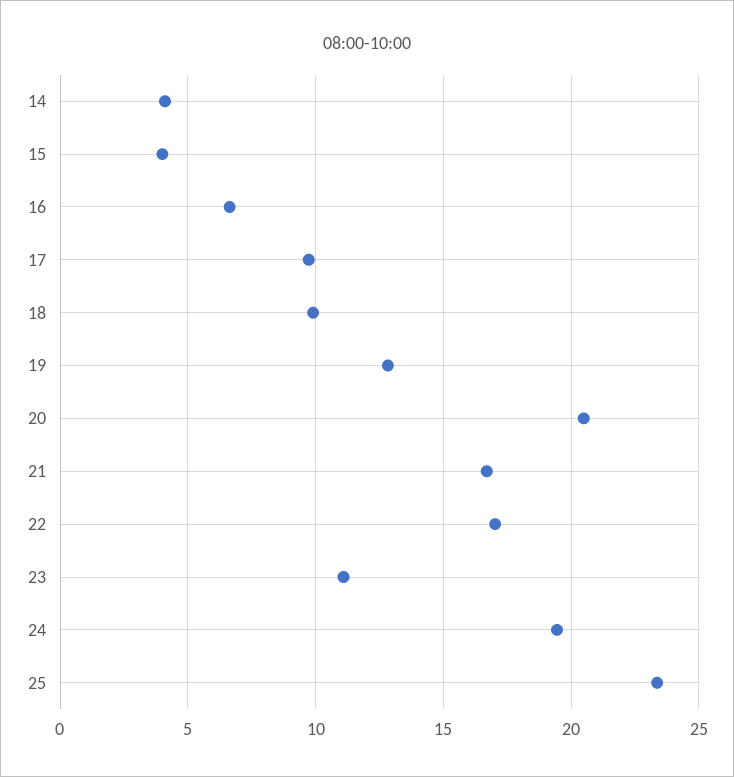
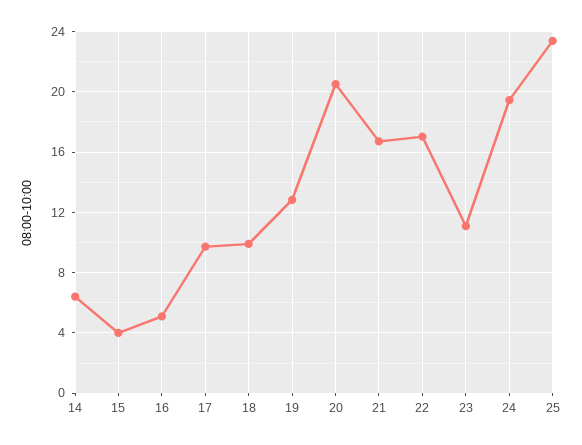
14: 4 -> 6.5
16: 6.5 -> 5

